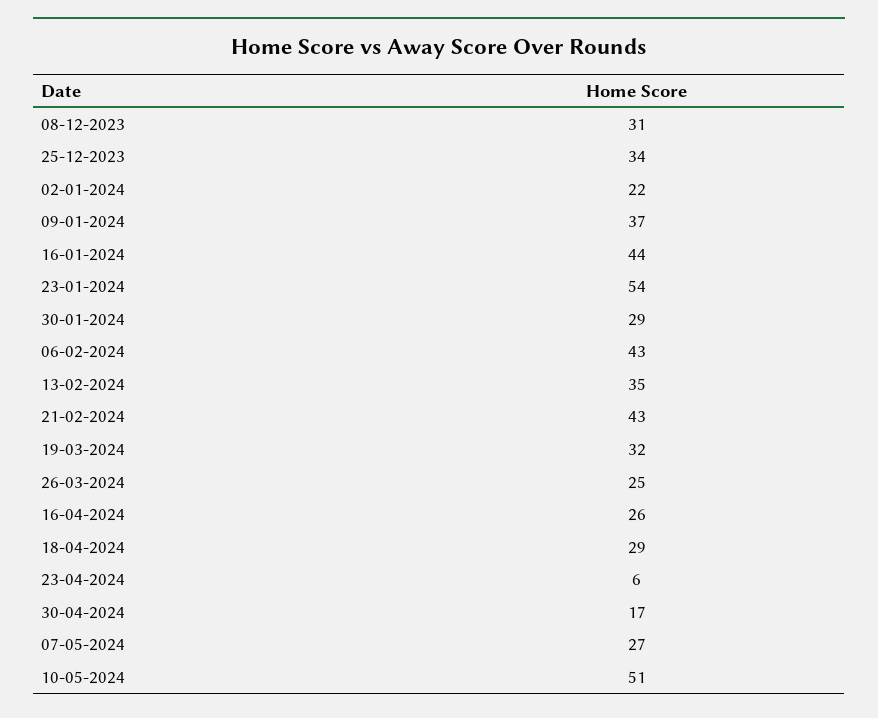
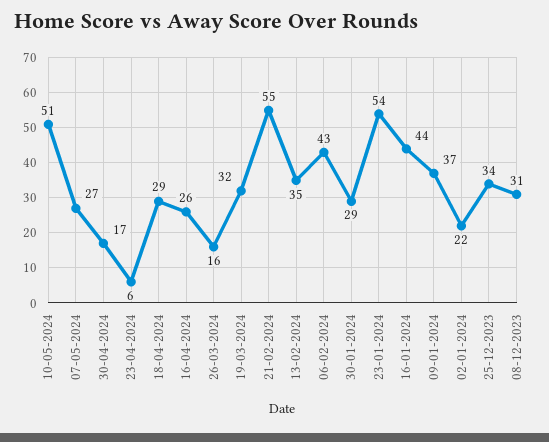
21-02-2024: 43 -> 55
26-03-2024: 25 -> 16

